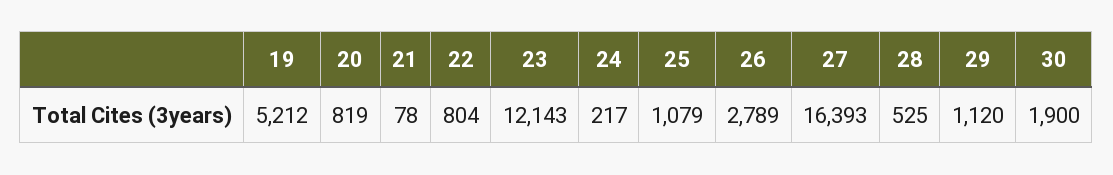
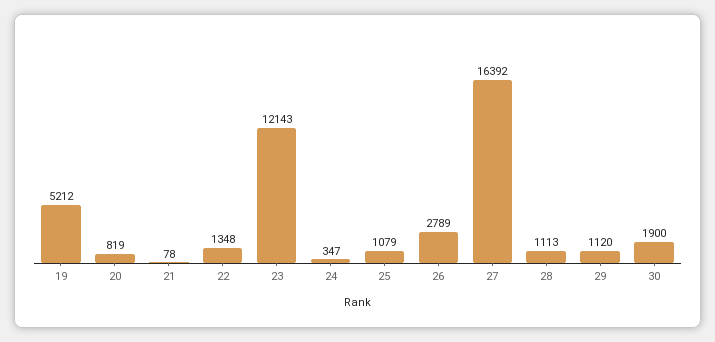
22: 804 -> 1348
24: 217 -> 347
27: 16393 -> 16392
28: 525 -> 1113

